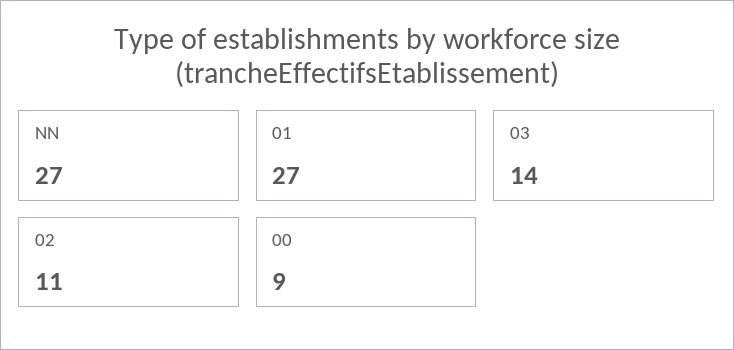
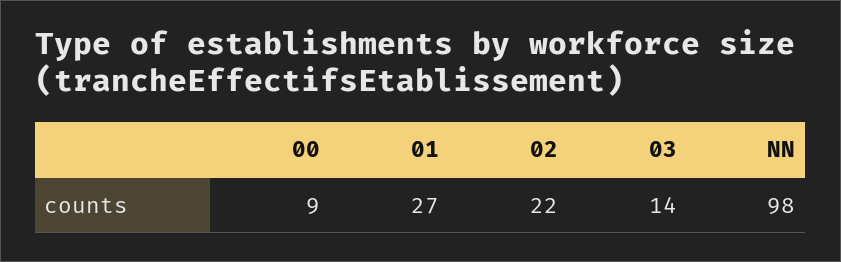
NN: 27 -> 98
02: 11 -> 22

